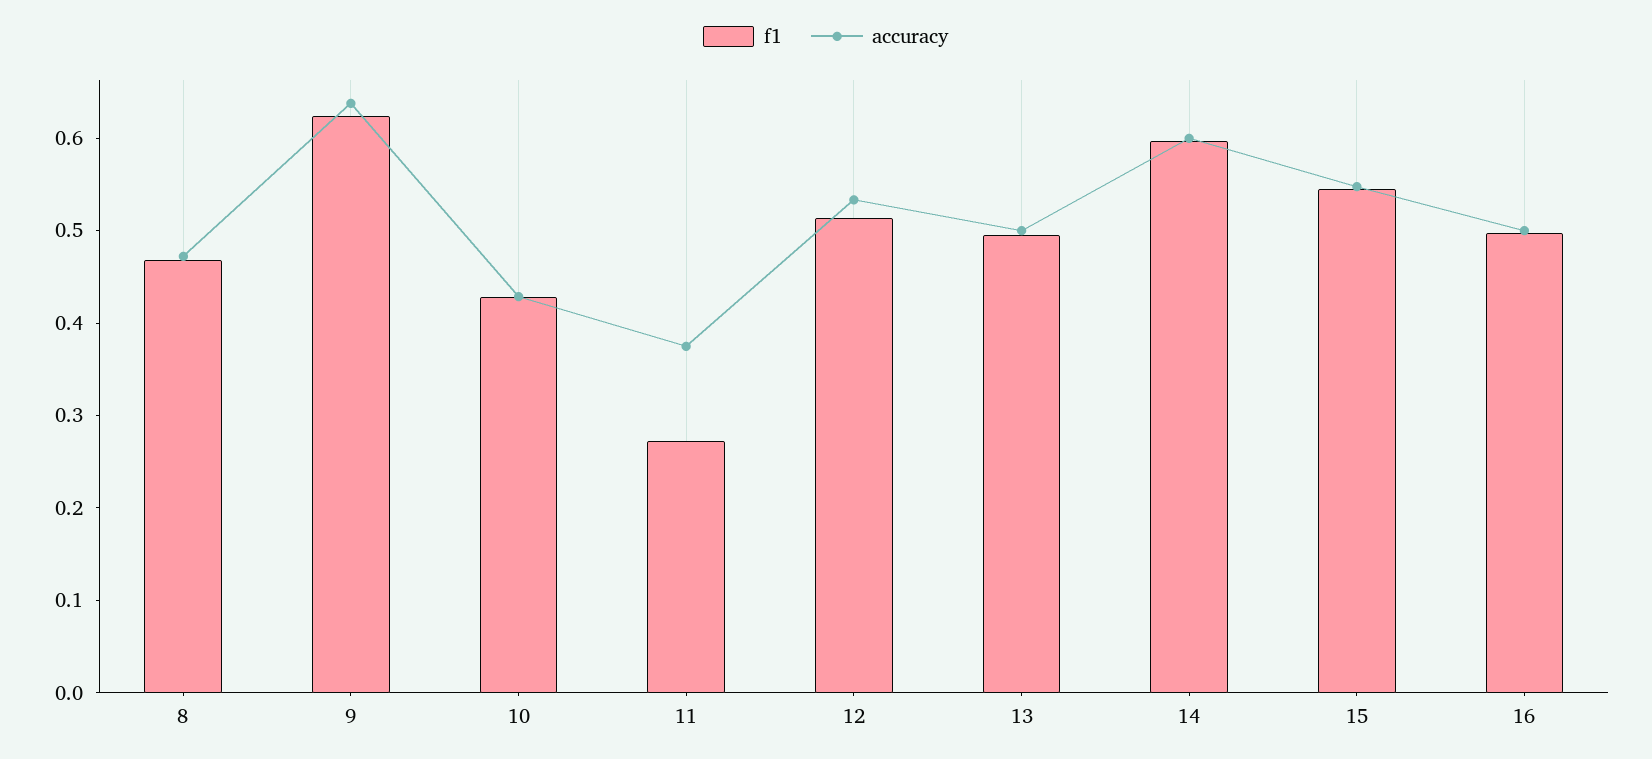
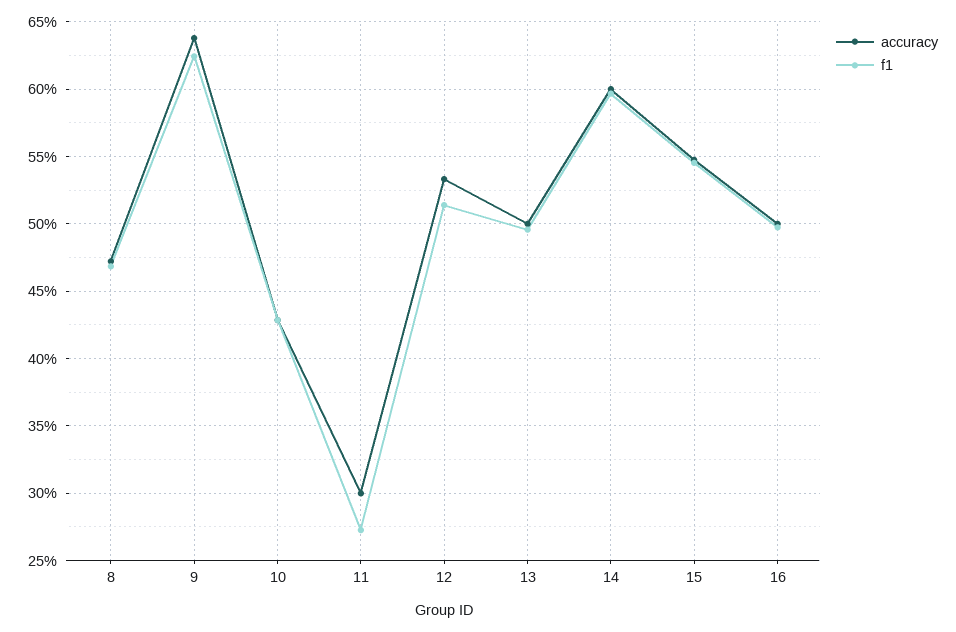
accuracy, 11: 0.38 -> 0.3

